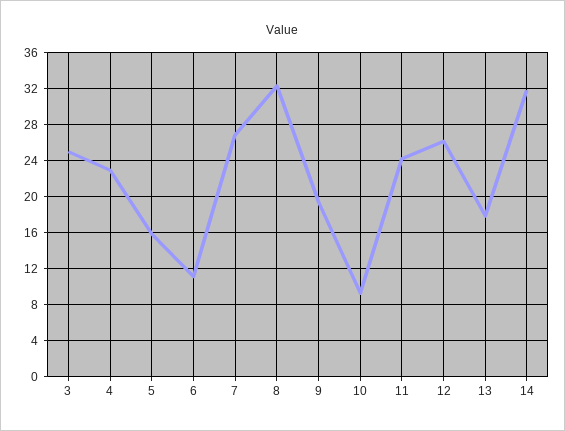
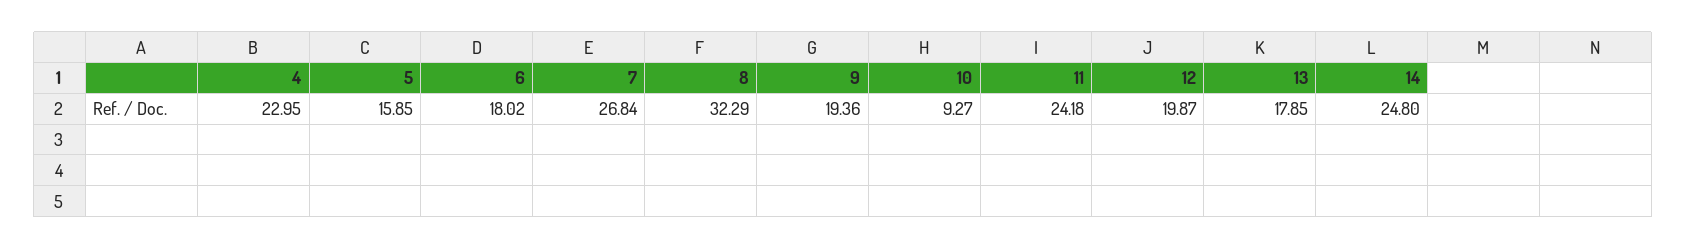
3: 25 -> none
6: 11 -> 18.02
12: 26 -> 19.87
14: 32 -> 24.8

